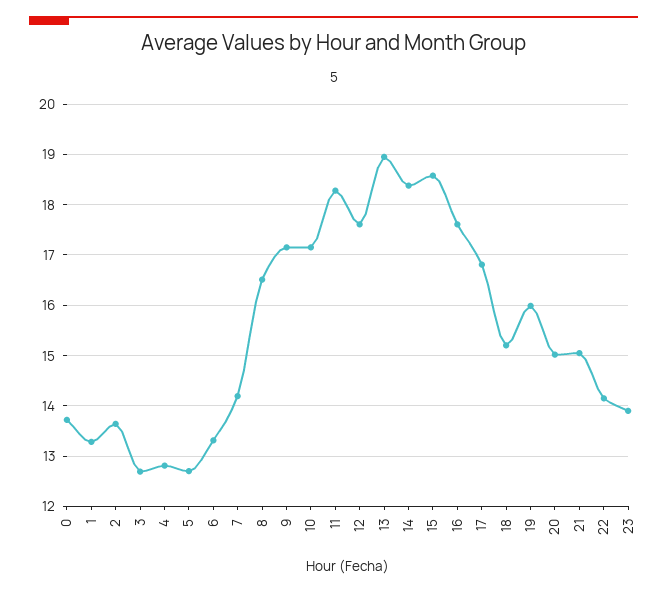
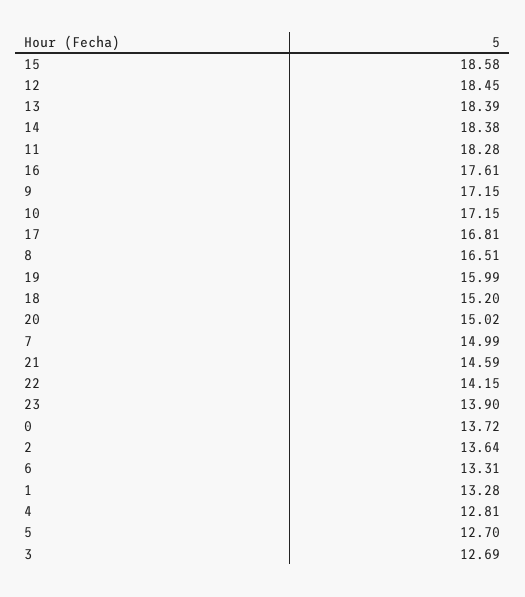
7: 14.2 -> 14.99
12: 17.6 -> 18.45
13: 19 -> 18.39
21: 15 -> 14.59

